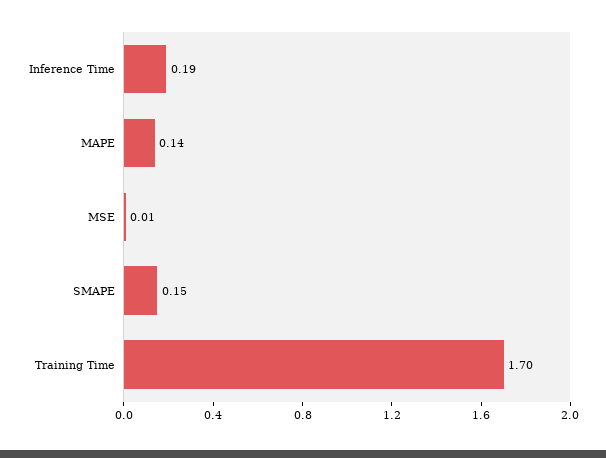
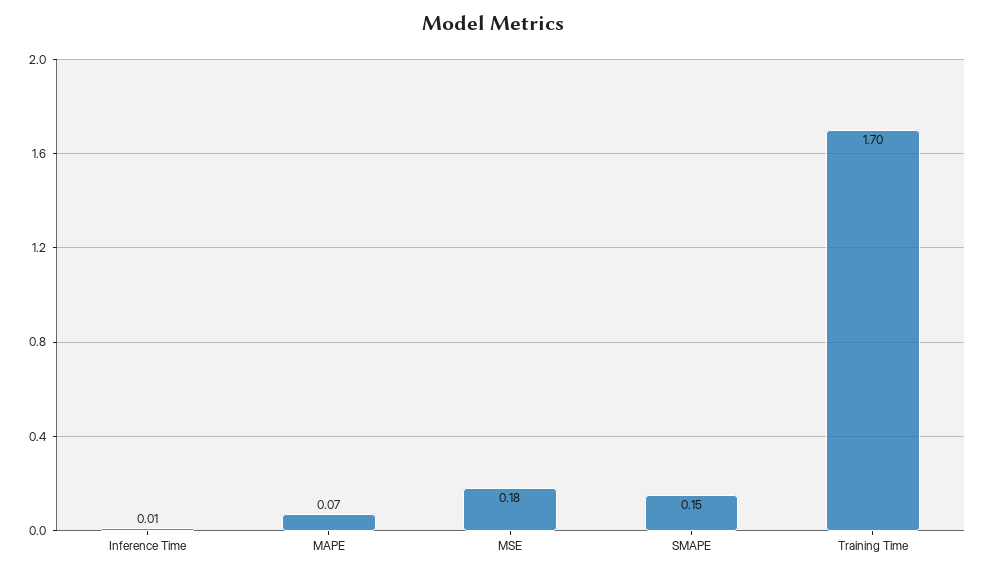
Inference Time: 0.19 -> 0.01
MAPE: 0.14 -> 0.07
MSE: 0.01 -> 0.18

